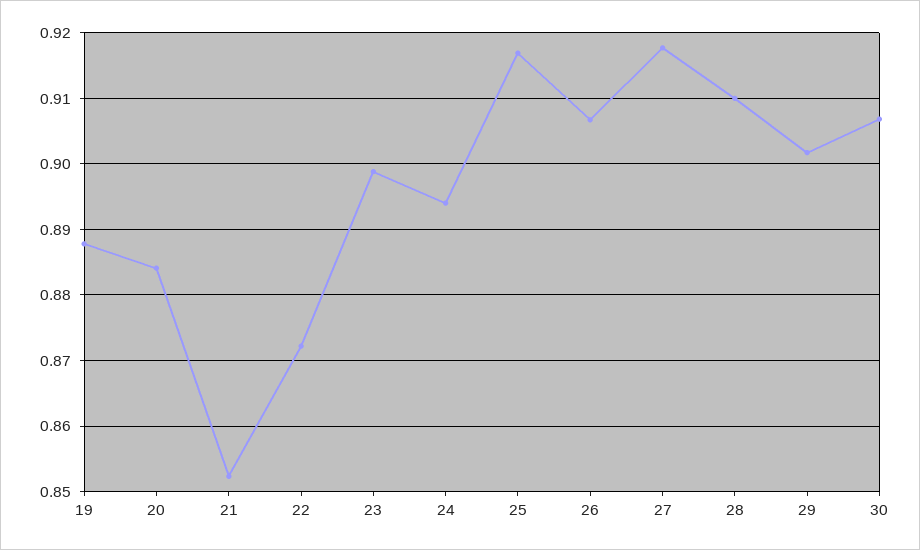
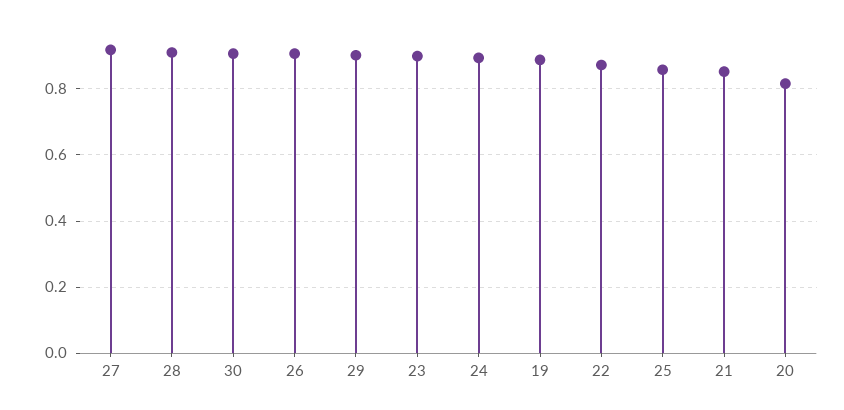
20: 0.884 -> 0.82
25: 0.917 -> 0.86

